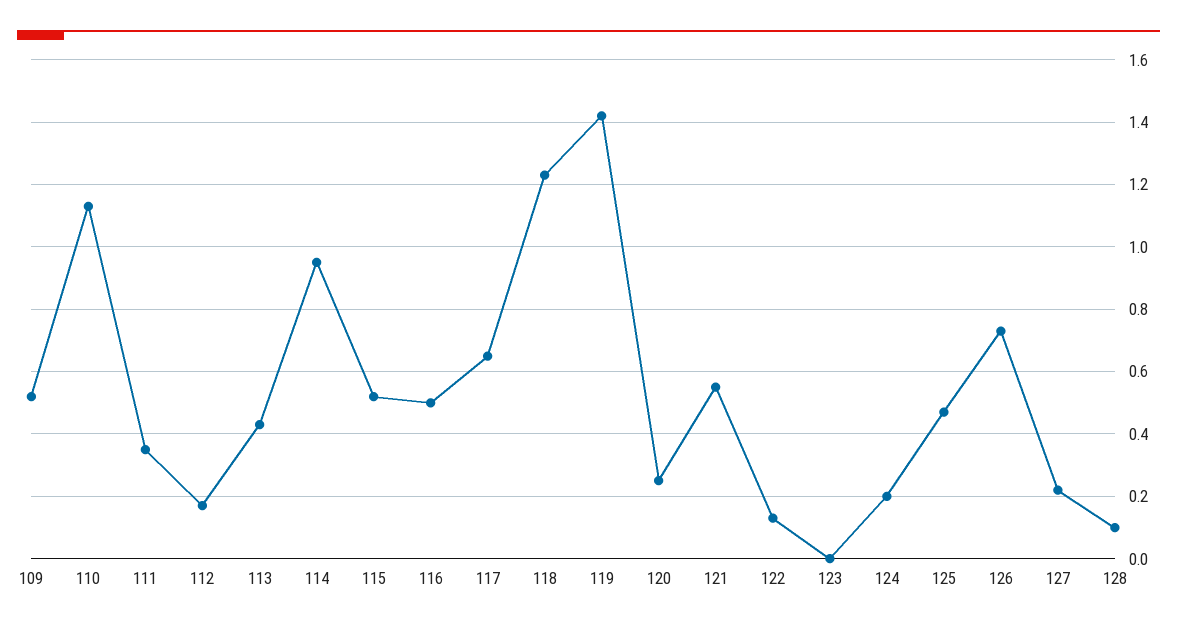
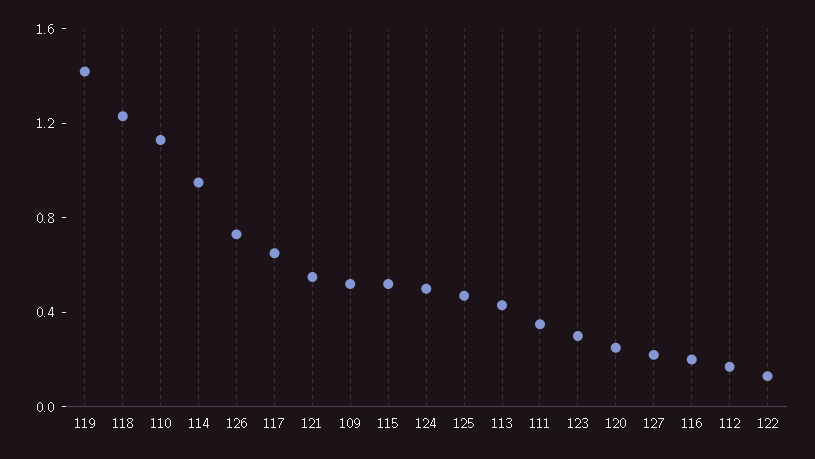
116: 0.5 -> 0.2
123: 0 -> 0.3
124: 0.2 -> 0.5
128: 0.1 -> none

